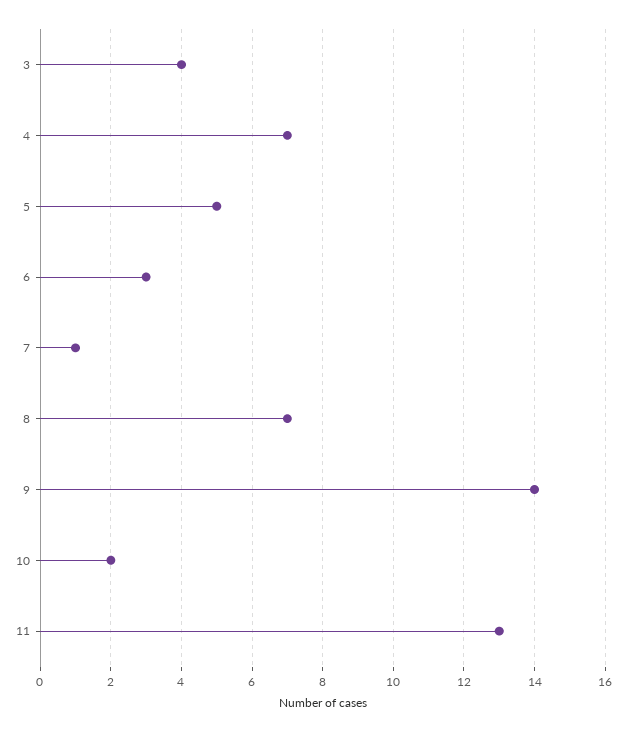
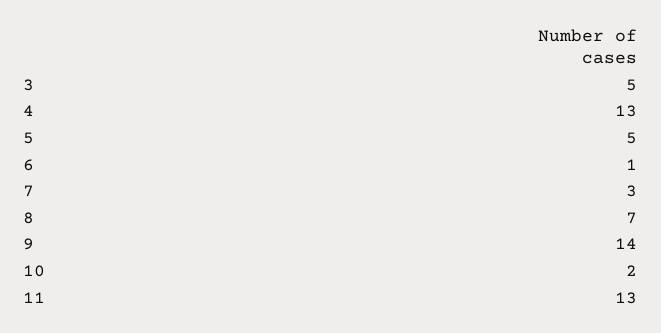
3: 4 -> 5
4: 7 -> 13
6: 3 -> 1
7: 1 -> 3

